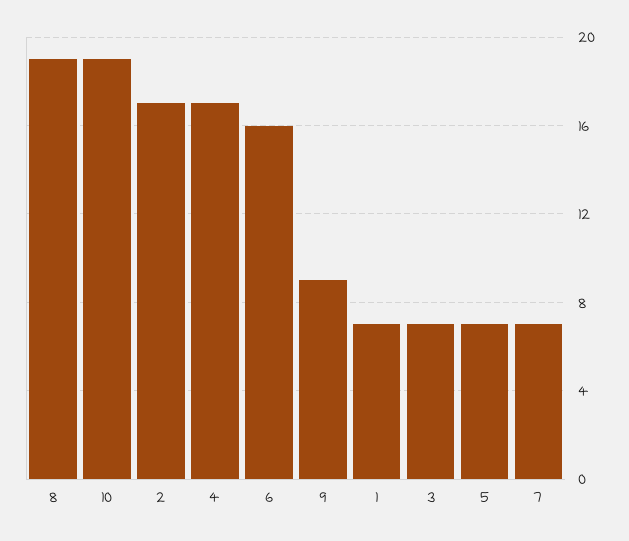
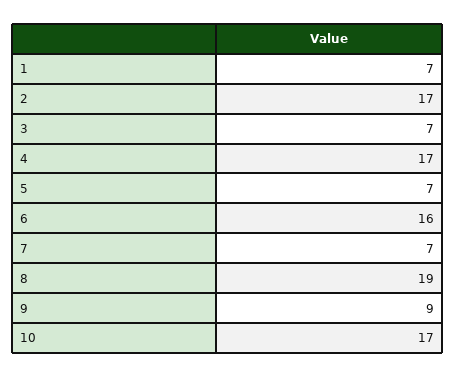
10: 19 -> 17

